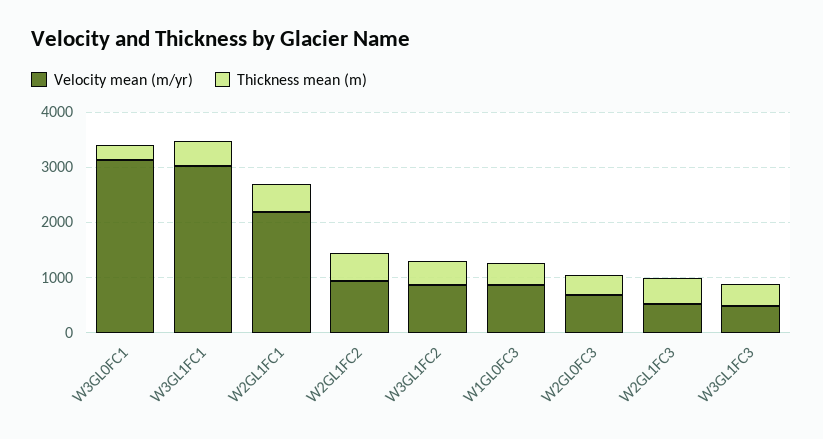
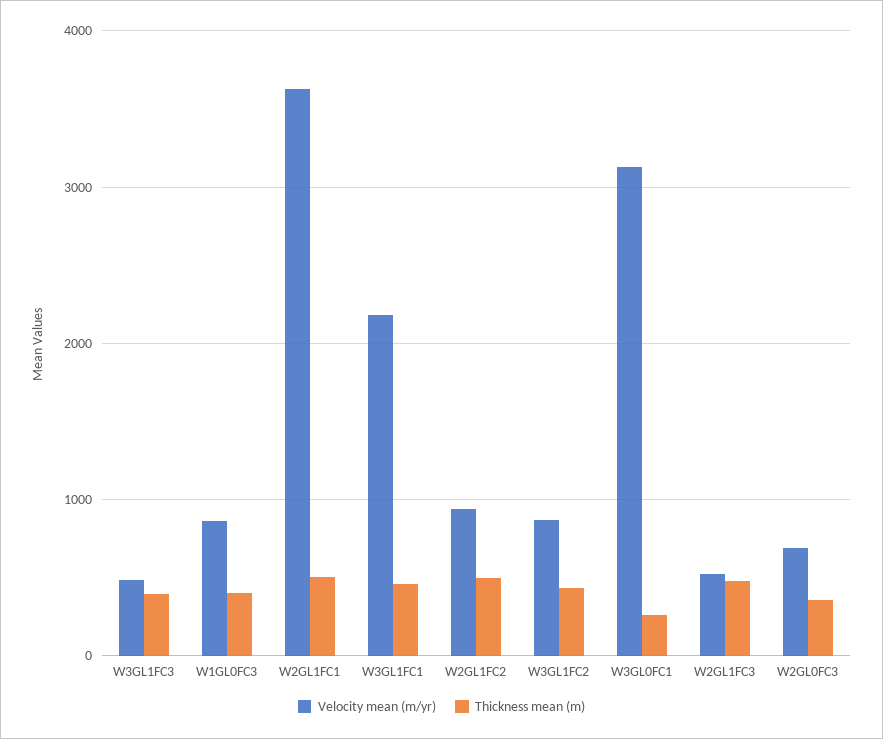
Velocity mean (m/yr), W3GL1FC1: 3000 -> 2200
Velocity mean (m/yr), W2GL1FC1: 2200 -> 3600

